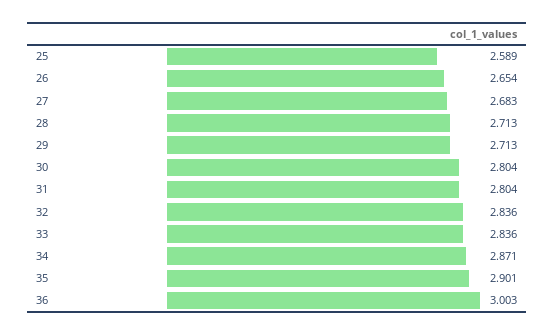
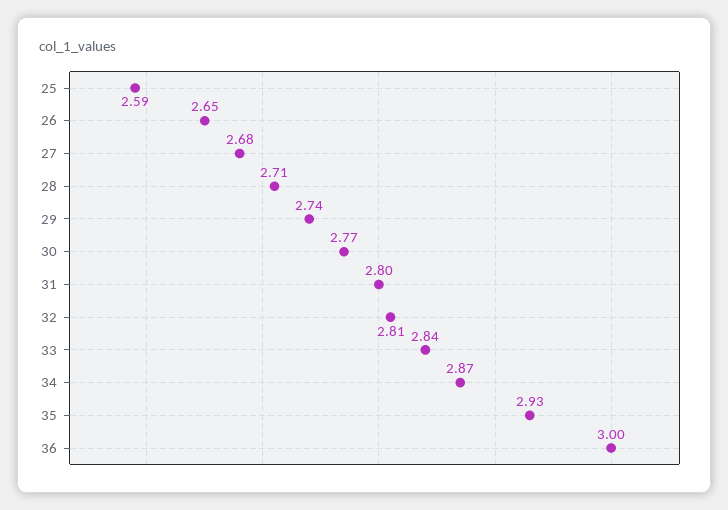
29: 2.713 -> 2.74
30: 2.804 -> 2.77
32: 2.836 -> 2.81
35: 2.901 -> 2.93

